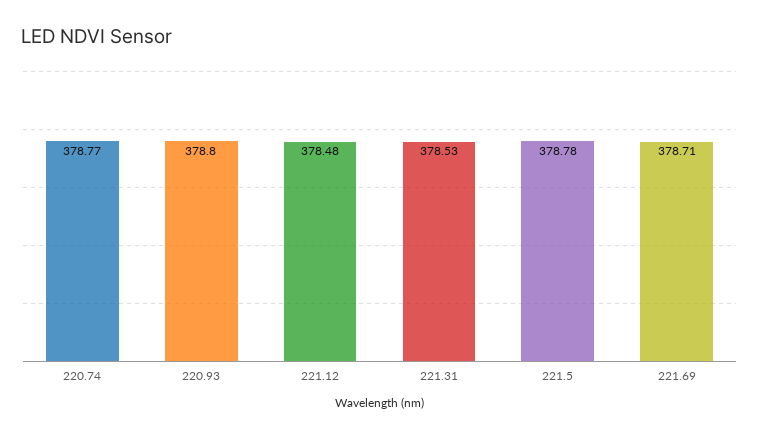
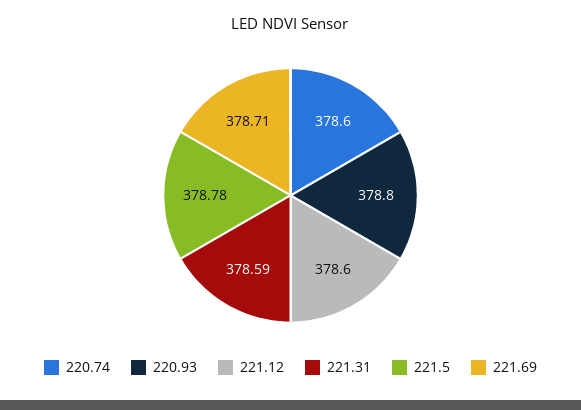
220.74: 378.77 -> 378.6
221.12: 378.48 -> 378.6
221.31: 378.53 -> 378.59

